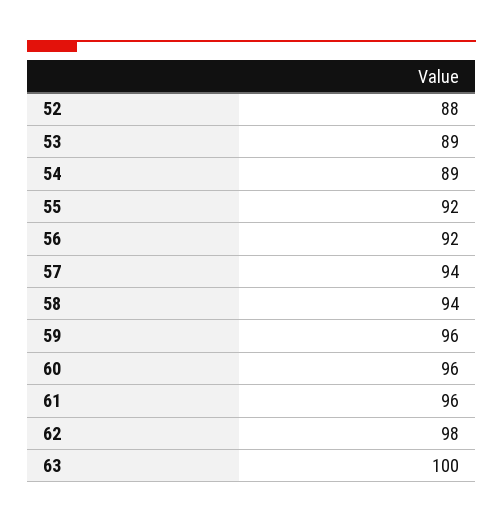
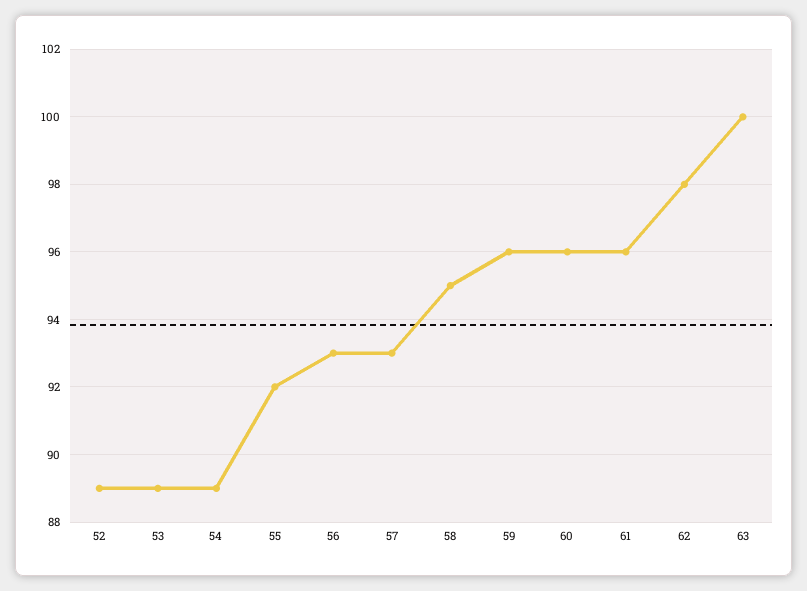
52: 88 -> 89
56: 92 -> 93
57: 94 -> 93
58: 94 -> 95

